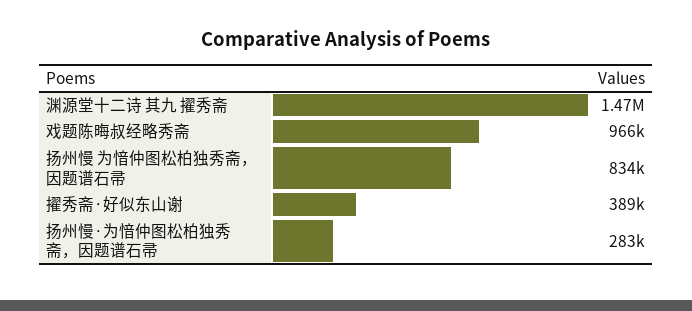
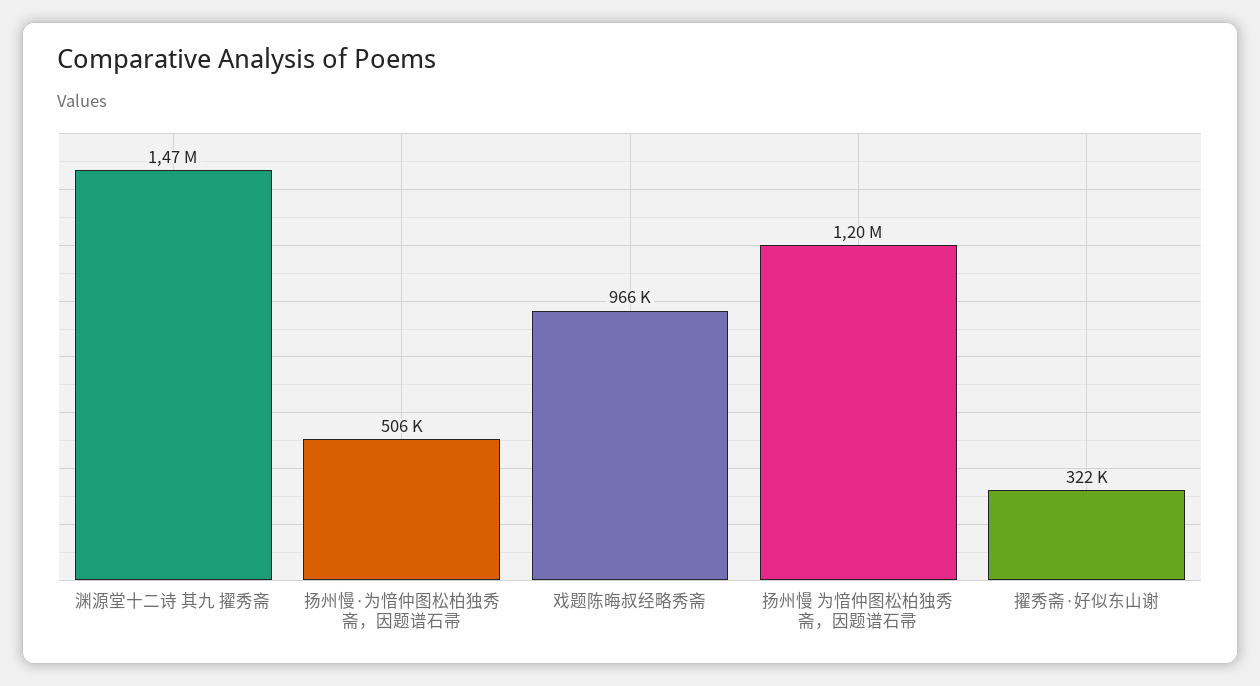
扬州慢 为愔仲图松柏独秀斋，因题谱石帚: 834000 -> 1200000
擢秀斋·好似东山谢: 389000 -> 322000
扬州慢·为愔仲图松柏独秀斋，因题谱石帚: 283000 -> 506000

